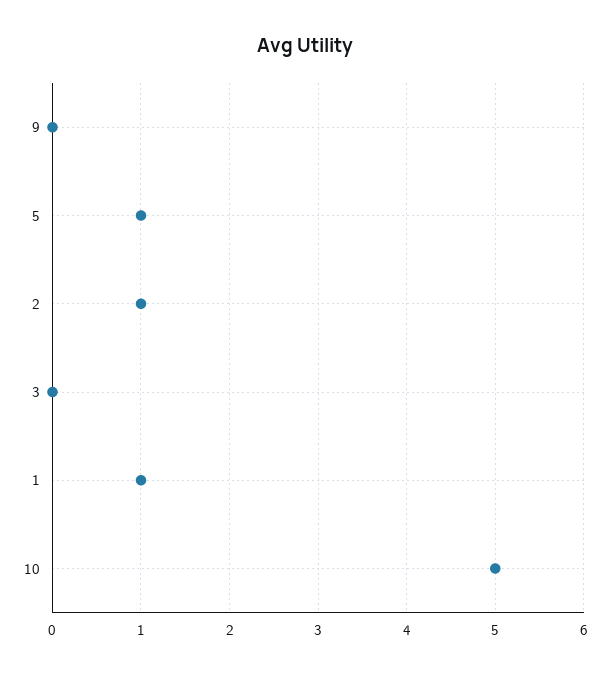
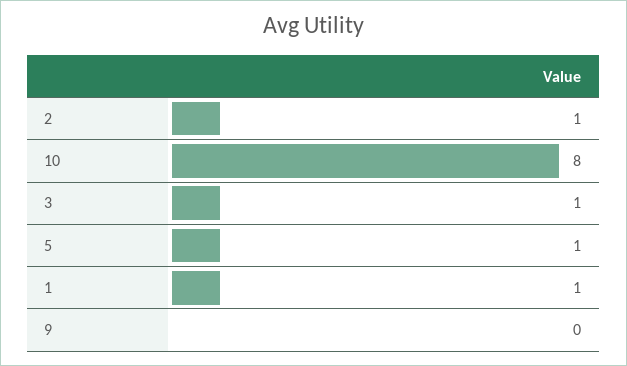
3: 0 -> 1
10: 5 -> 8

